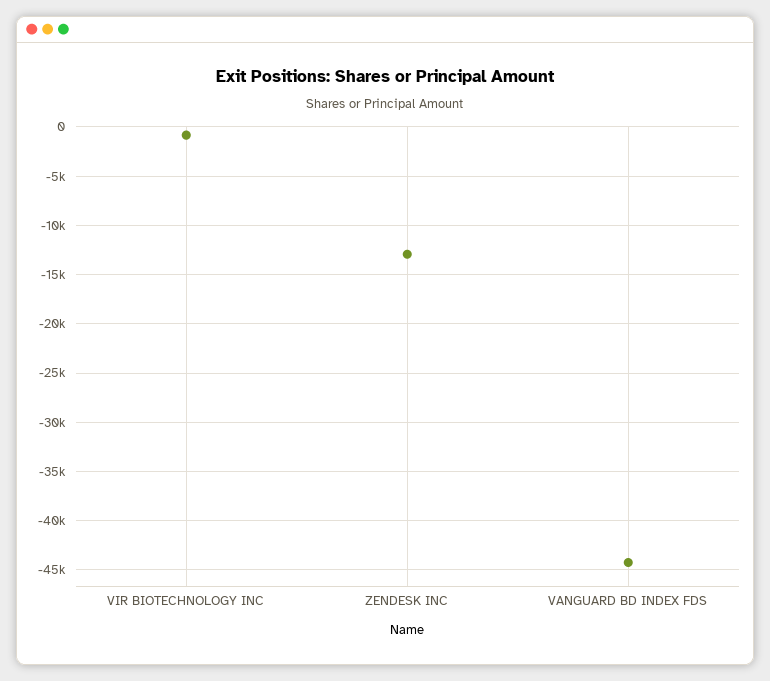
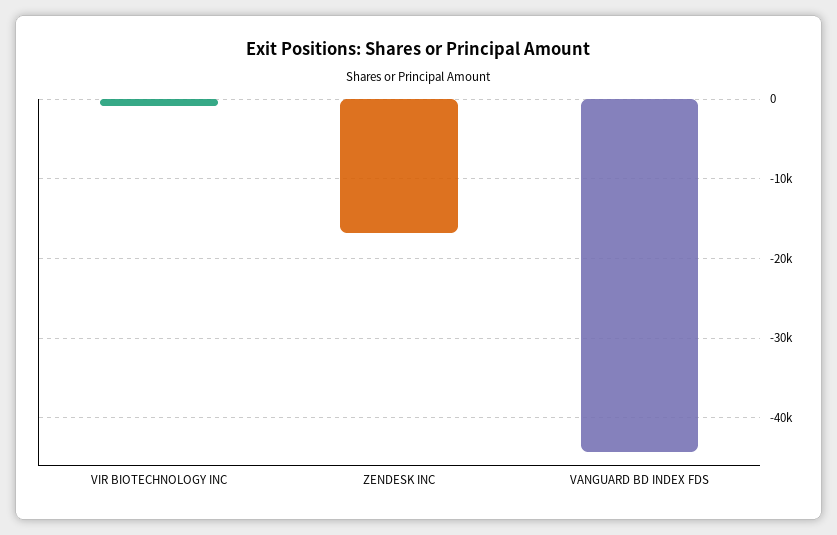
ZENDESK INC: -13000 -> -17000

